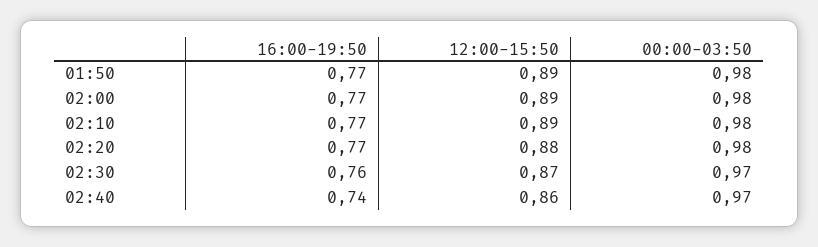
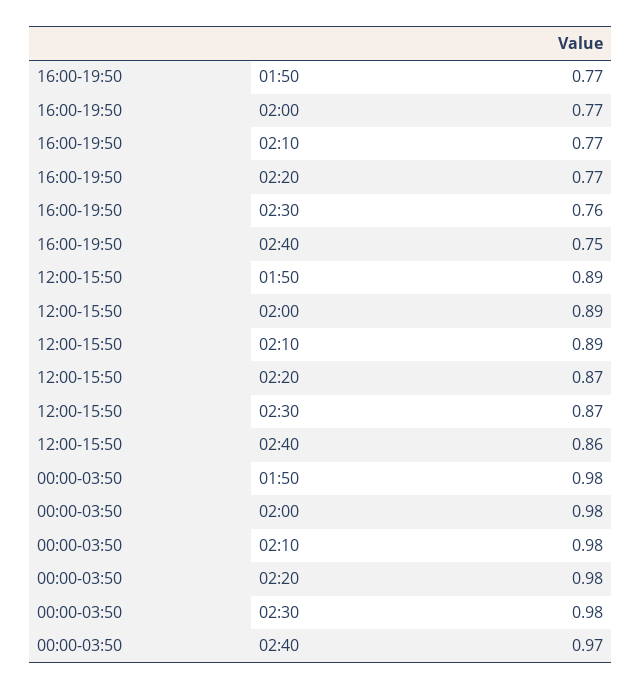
12:00-15:50, 02:20: 0.88 -> 0.87
00:00-03:50, 02:30: 0.97 -> 0.98
16:00-19:50, 02:40: 0.74 -> 0.75

